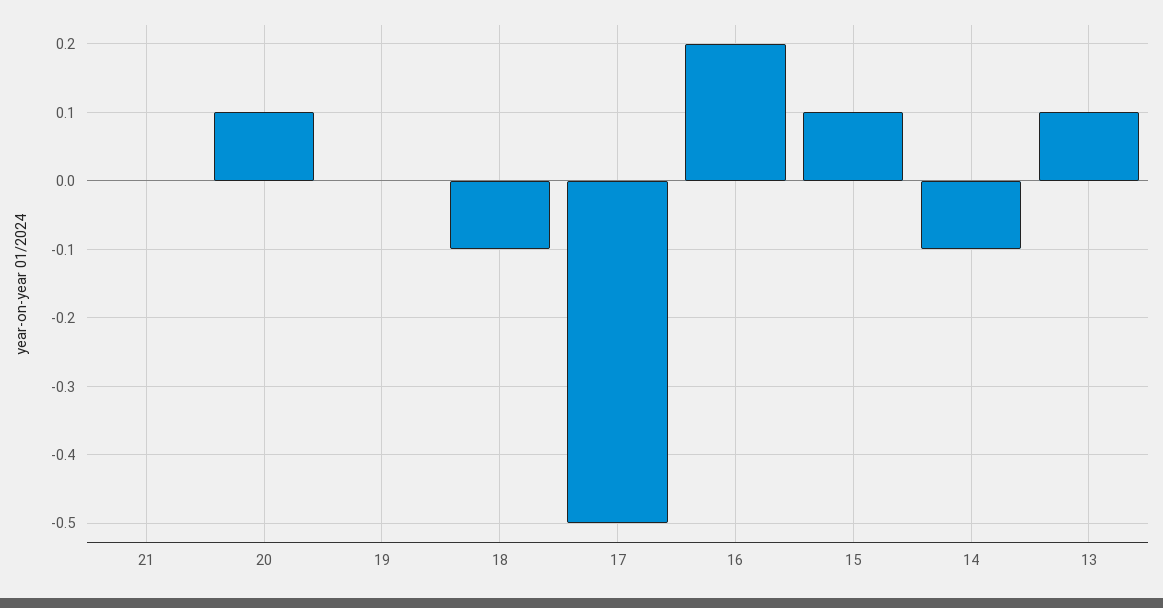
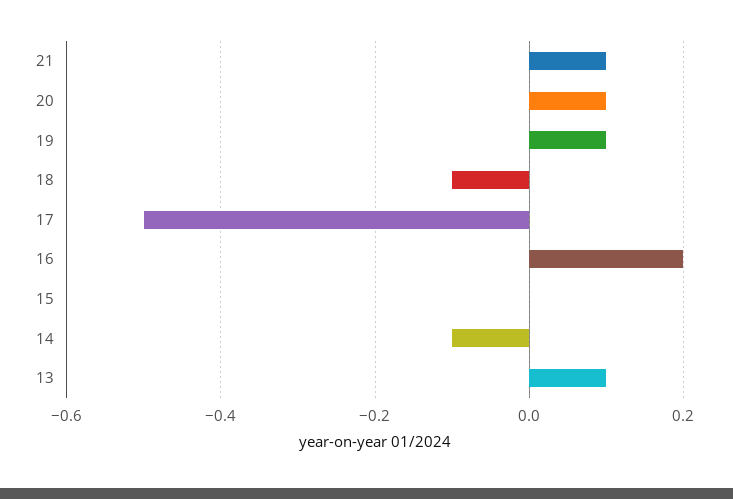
21: 0 -> 0.1
19: 0 -> 0.1
15: 0.1 -> 0

